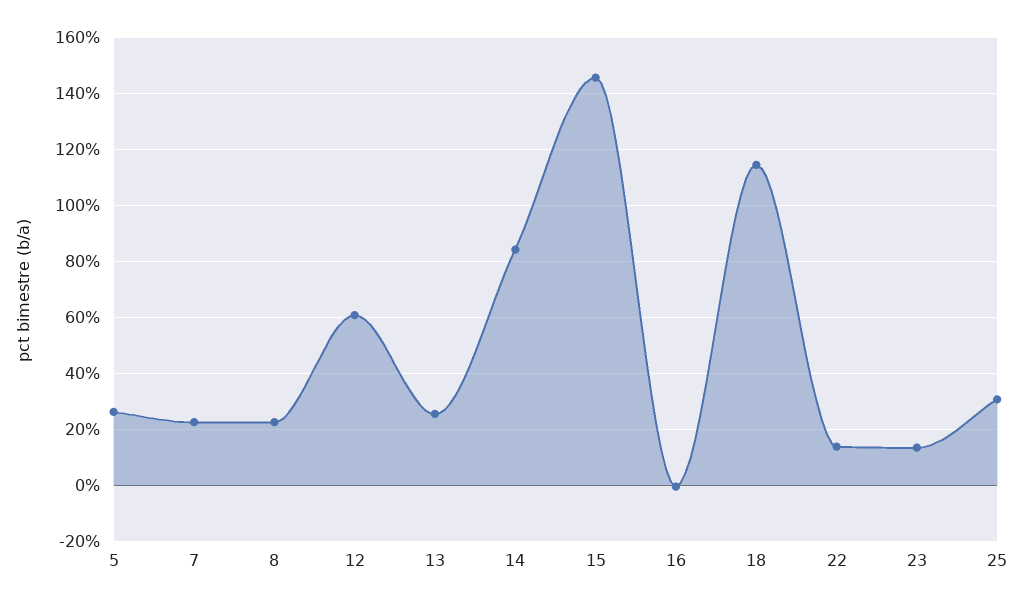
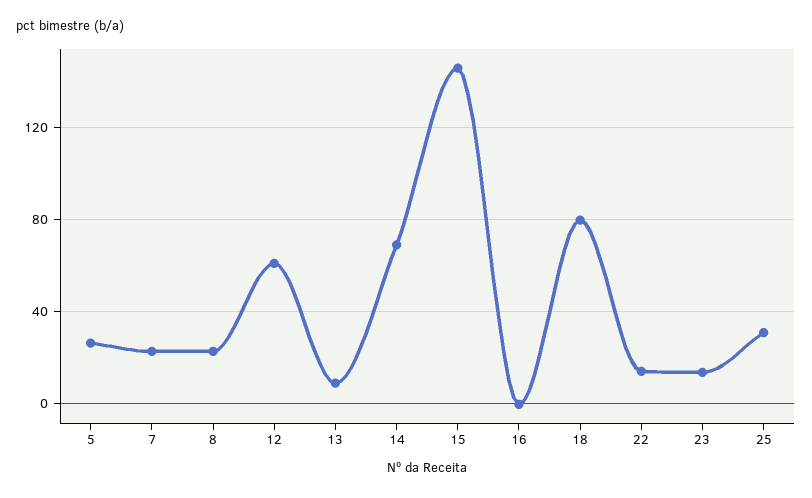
13: 25 -> 10
14: 85 -> 70
18: 115 -> 80

